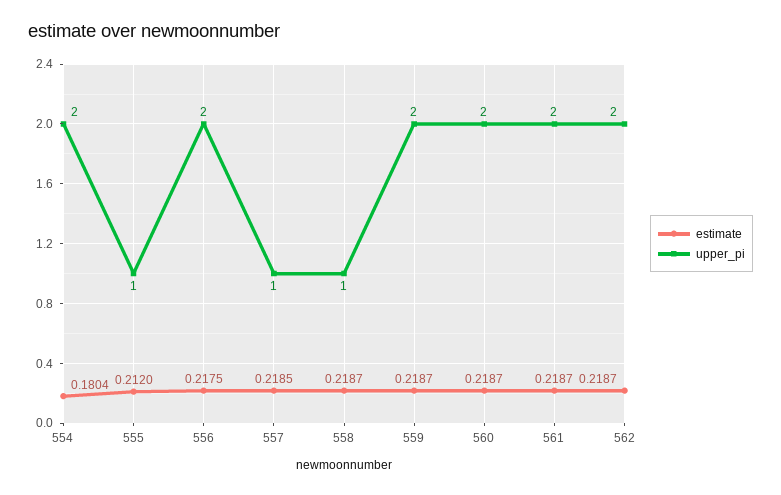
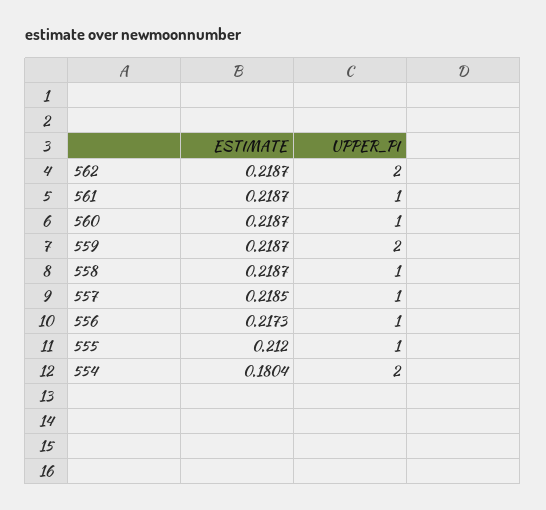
estimate, 556: 0.2175 -> 0.2173
upper_pi, 556: 2 -> 1
upper_pi, 560: 2 -> 1
upper_pi, 561: 2 -> 1

